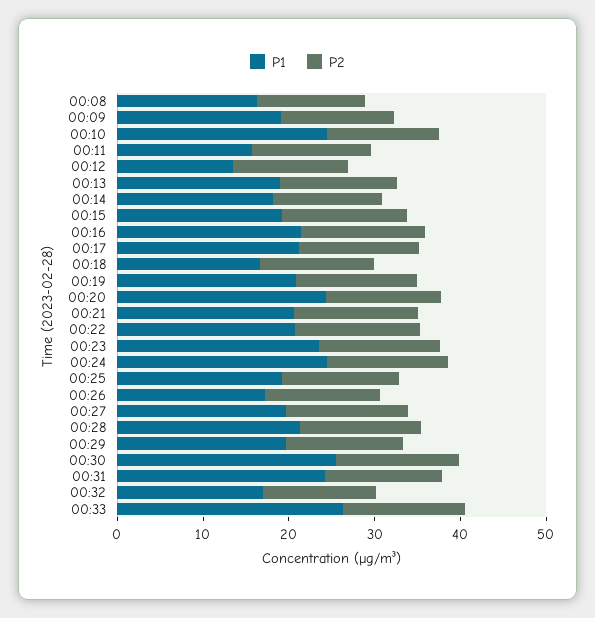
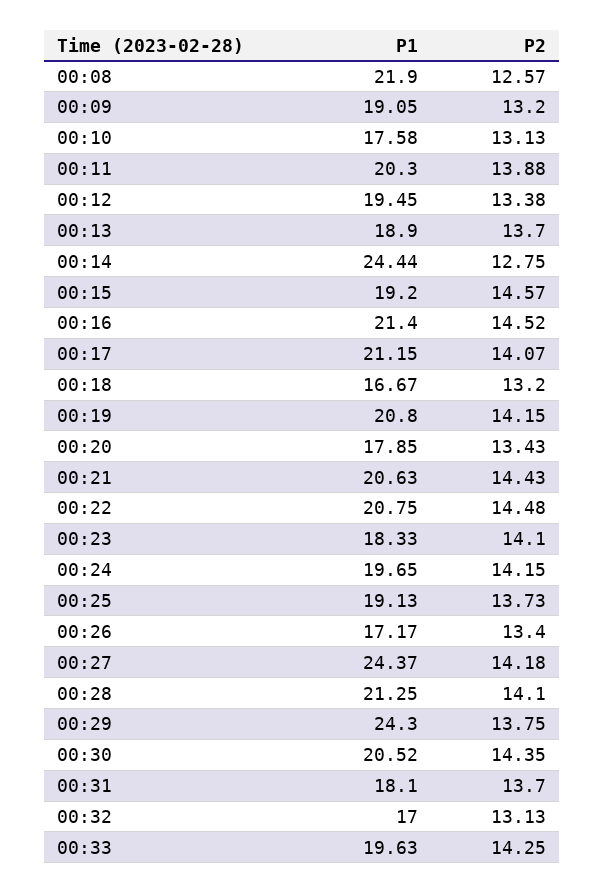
P1, 00:08: 16 -> 21.9
P1, 00:10: 24 -> 17.58
P1, 00:11: 16 -> 20.3
P1, 00:12: 14 -> 19.45
P1, 00:14: 18 -> 24.44
P1, 00:20: 24 -> 17.85
P1, 00:23: 24 -> 18.33
P1, 00:24: 24 -> 19.65
P1, 00:27: 20 -> 24.37
P1, 00:29: 20 -> 24.3
P1, 00:30: 26 -> 20.52
P1, 00:31: 24 -> 18.1
P1, 00:33: 26 -> 19.63

